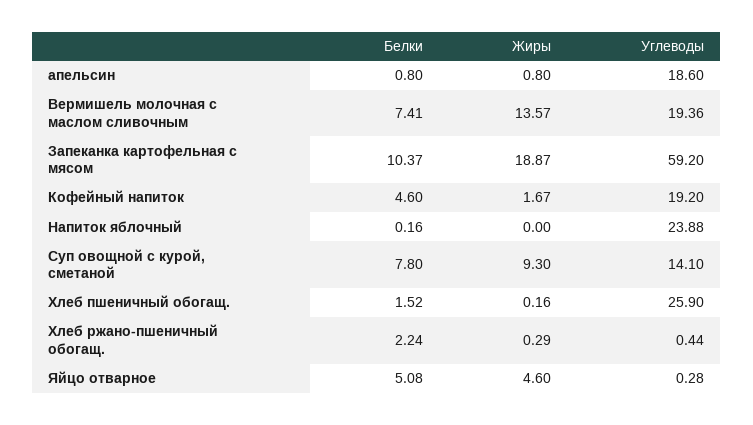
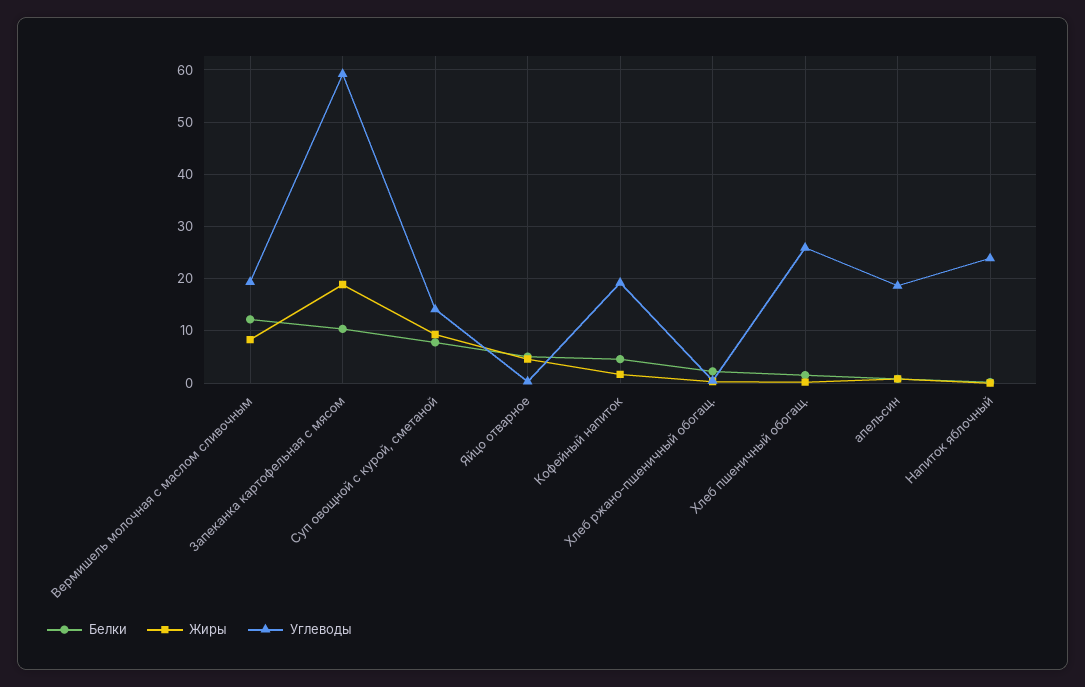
Белки, Вермишель молочная с маслом сливочным: 7.41 -> 12
Жиры, Вермишель молочная с маслом сливочным: 13.57 -> 8

